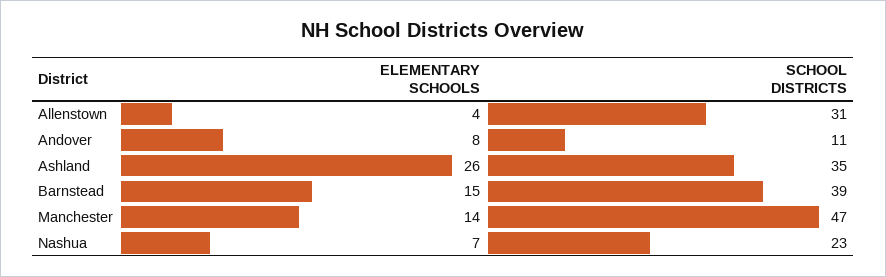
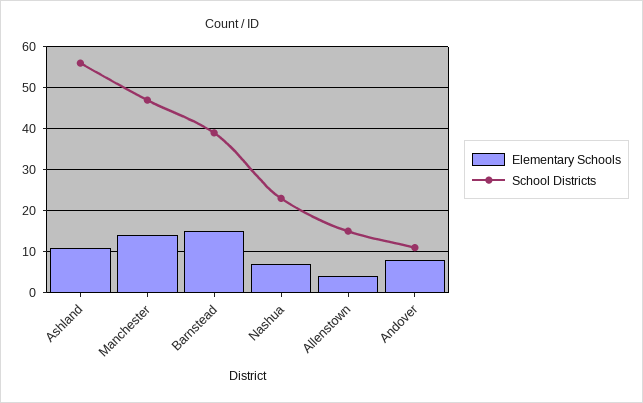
SCHOOL DISTRICTS, Allenstown: 31 -> 15
ELEMENTARY SCHOOLS, Ashland: 26 -> 10
SCHOOL DISTRICTS, Ashland: 35 -> 55

